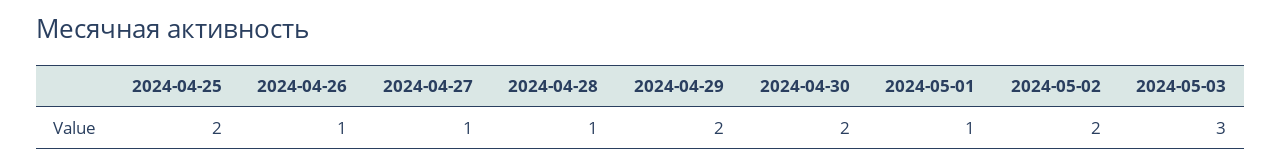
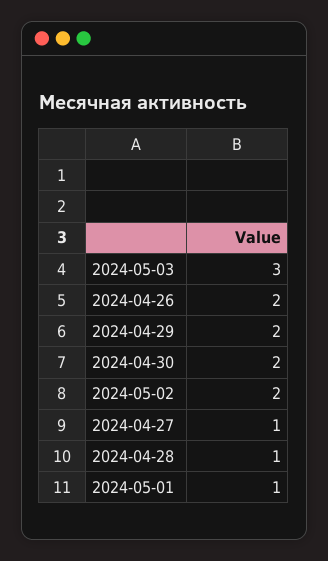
2024-04-25: 2 -> none
2024-04-26: 1 -> 2

